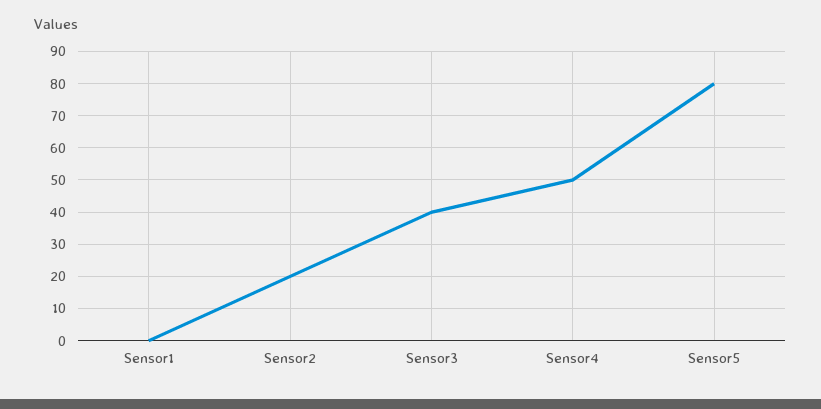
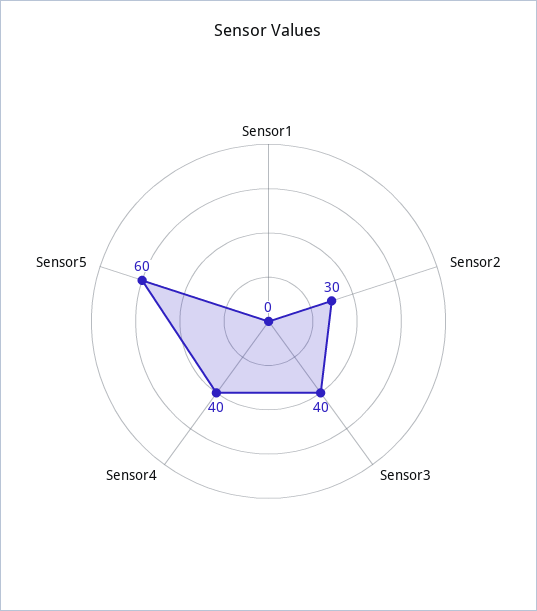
Sensor2: 20 -> 30
Sensor4: 50 -> 40
Sensor5: 80 -> 60

